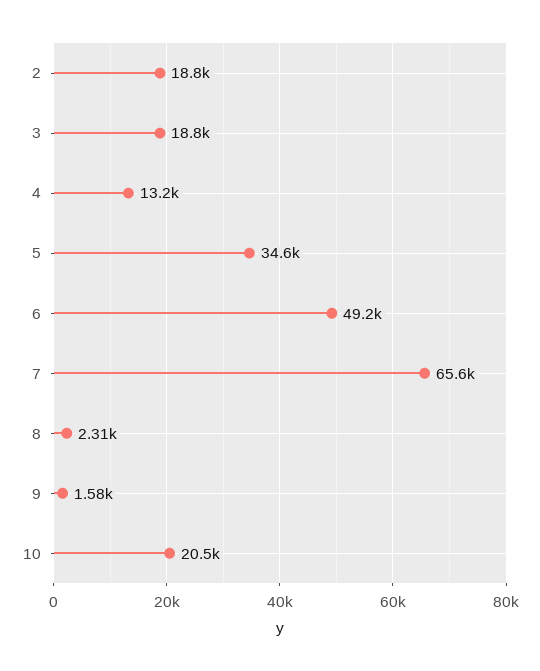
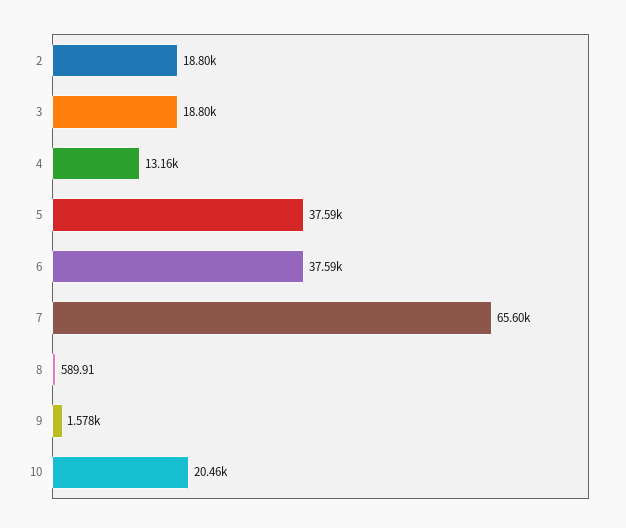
5: 34600 -> 37590
6: 49200 -> 37590
8: 2310 -> 589.91

